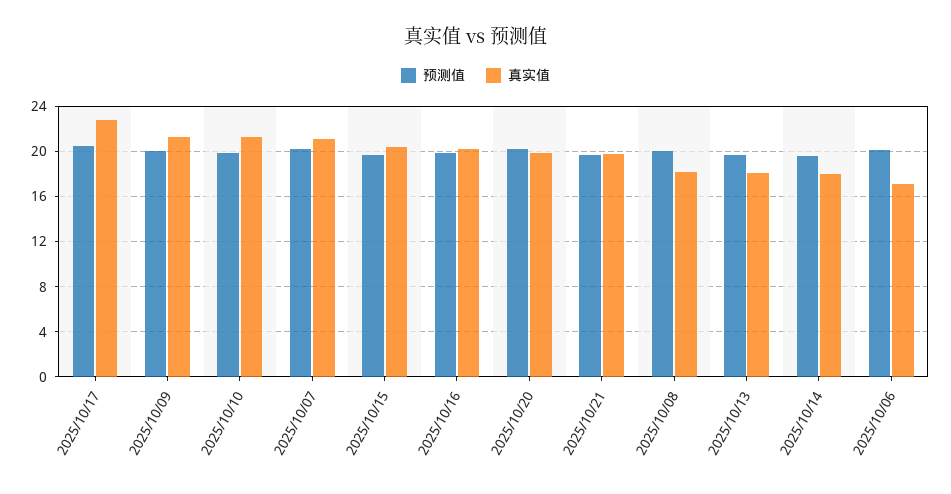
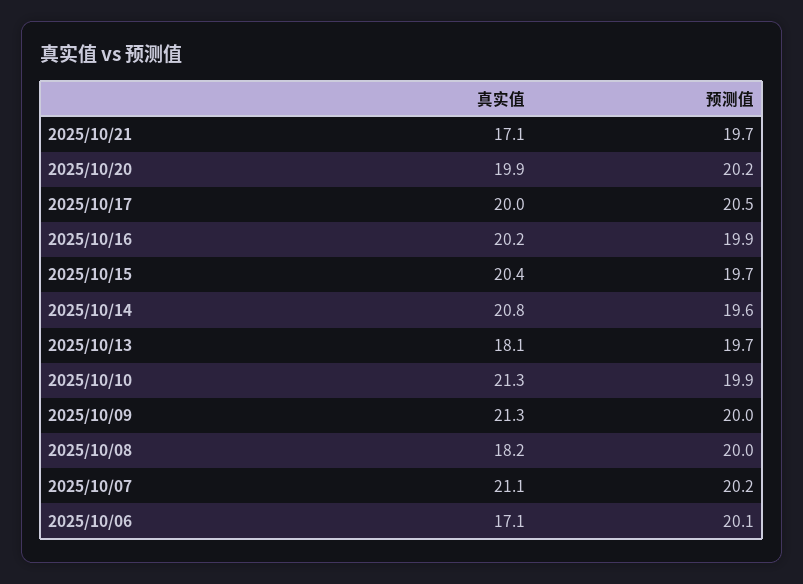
真实值, 2025/10/17: 23 -> 20
真实值, 2025/10/21: 20 -> 17.1
真实值, 2025/10/14: 18 -> 20.8

